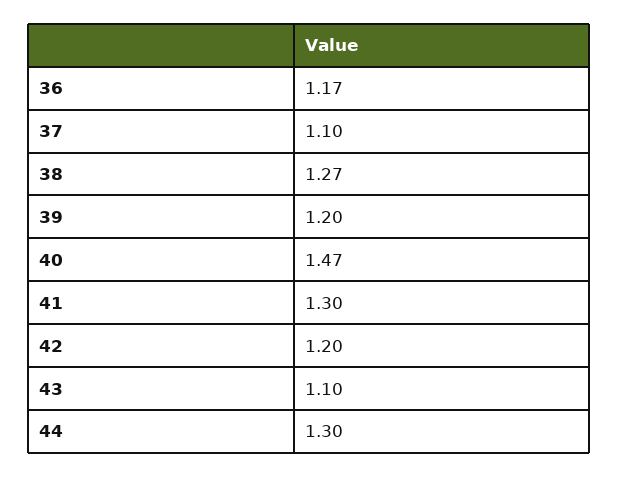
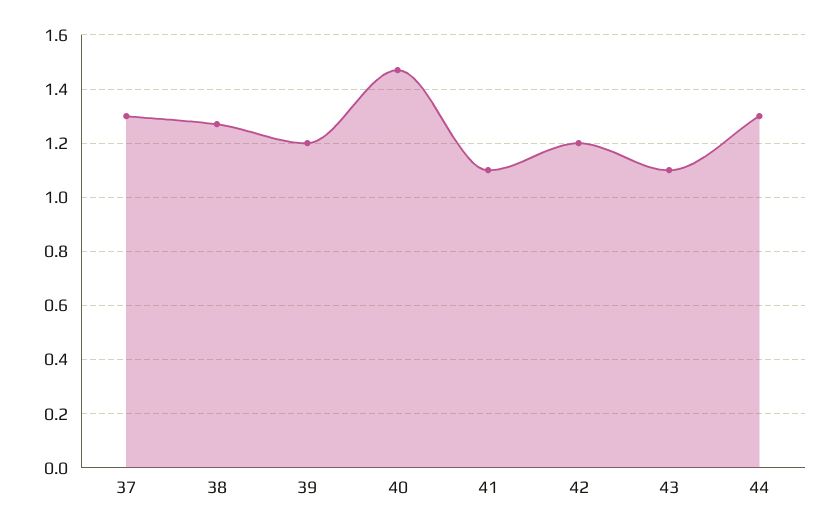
36: 1.17 -> none
37: 1.1 -> 1.3
41: 1.3 -> 1.1

